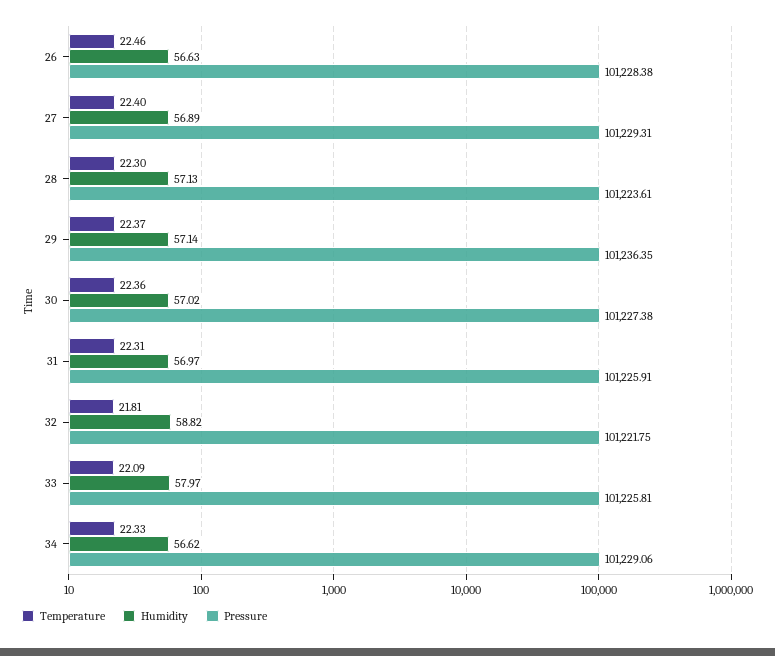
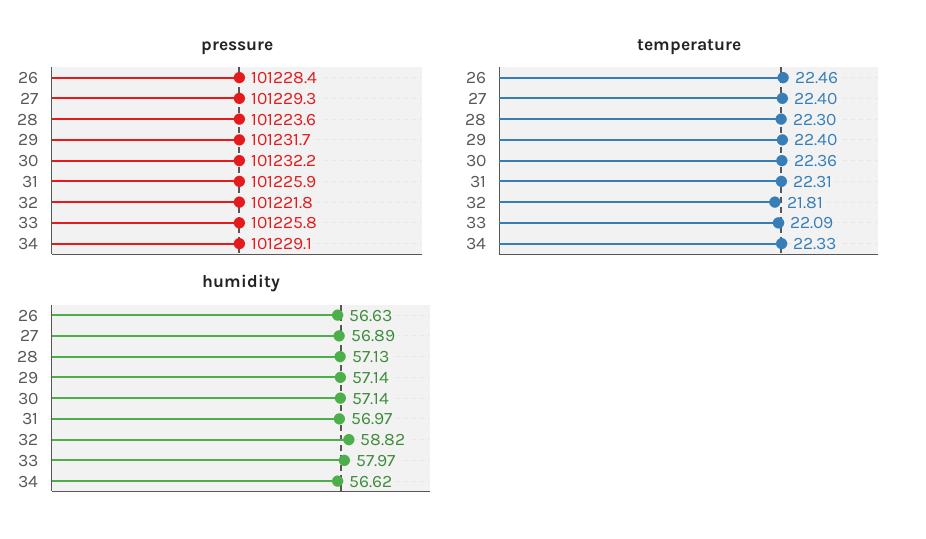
Temperature, 29: 22.37 -> 22.4
Pressure, 29: 101236.35 -> 101231.7
Humidity, 30: 57.02 -> 57.14
Pressure, 30: 101227.38 -> 101232.2

